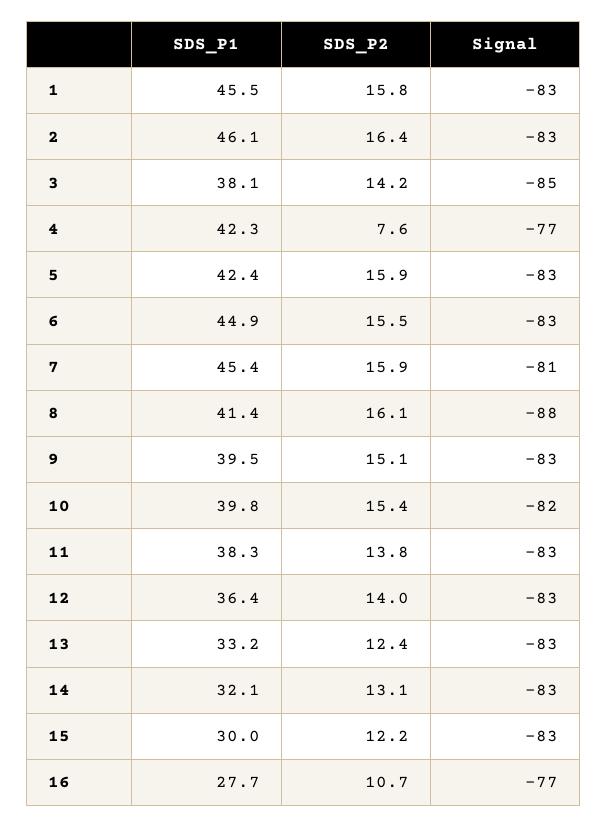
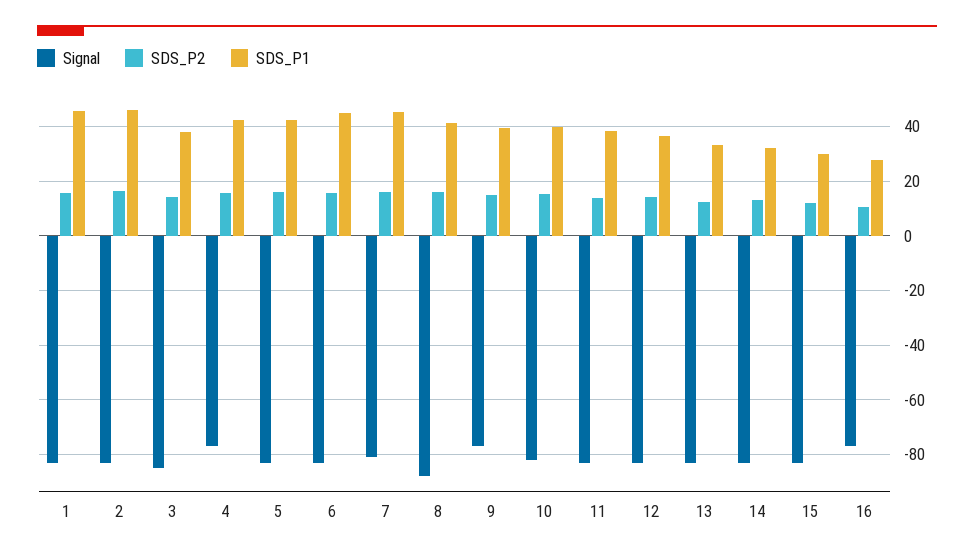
SDS_P2, 4: 7.6 -> 15
Signal, 9: -83 -> -77.5

